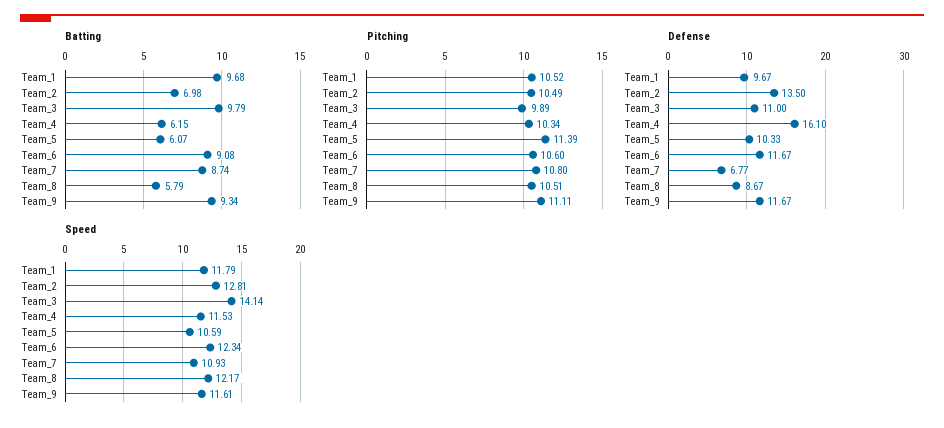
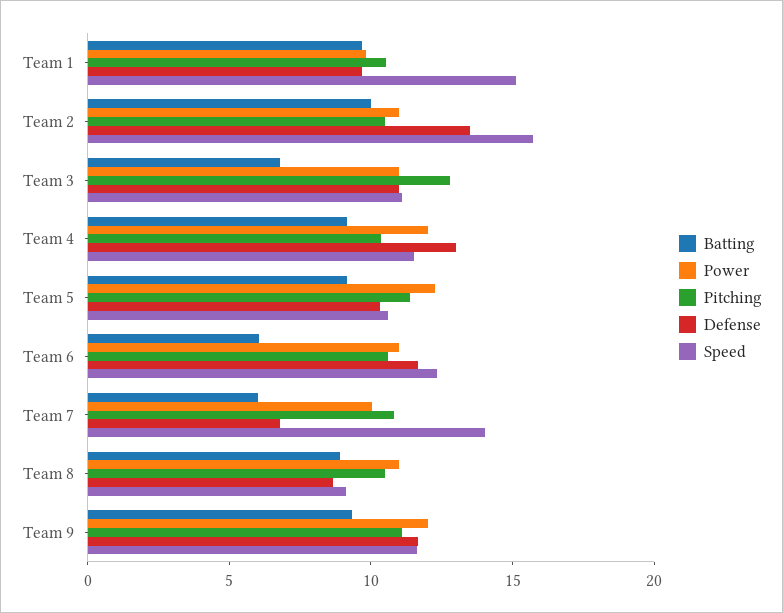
Batting, Team_2: 6.98 -> 10
Batting, Team_3: 9.79 -> 7
Batting, Team_4: 6.15 -> 9
Batting, Team_5: 6.07 -> 9
Batting, Team_6: 9.08 -> 6
Batting, Team_7: 8.74 -> 6
Batting, Team_8: 5.79 -> 9
Pitching, Team_3: 9.89 -> 13
Defense, Team_4: 16.1 -> 13
Speed, Team_1: 11.79 -> 15
Speed, Team_2: 12.81 -> 16
Speed, Team_3: 14.14 -> 11
Speed, Team_7: 10.93 -> 14
Speed, Team_8: 12.17 -> 9
Power, Team_1: none -> 10
Power, Team_2: none -> 11
Power, Team_3: none -> 11
Power, Team_4: none -> 12
Power, Team_5: none -> 12
Power, Team_6: none -> 11
Power, Team_7: none -> 10
Power, Team_8: none -> 11
Power, Team_9: none -> 12

